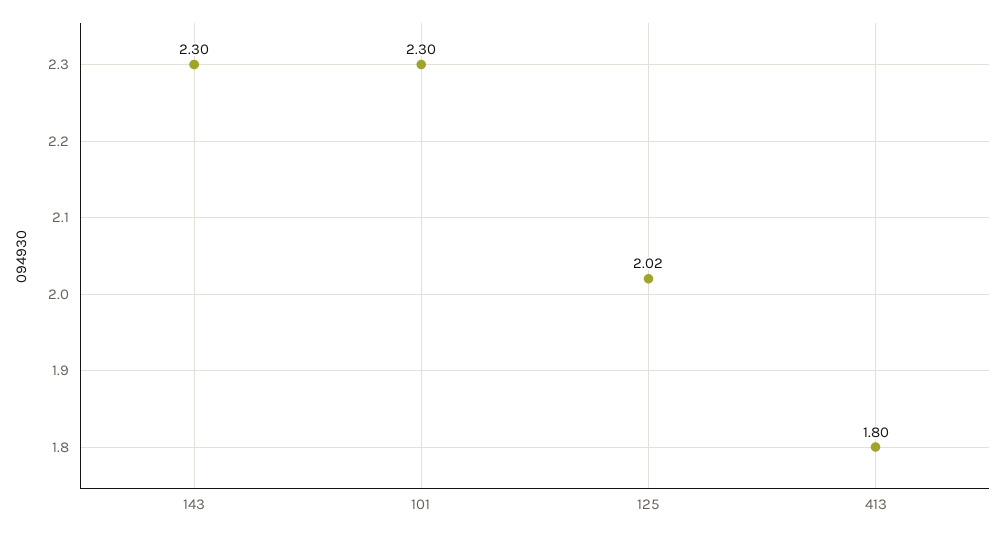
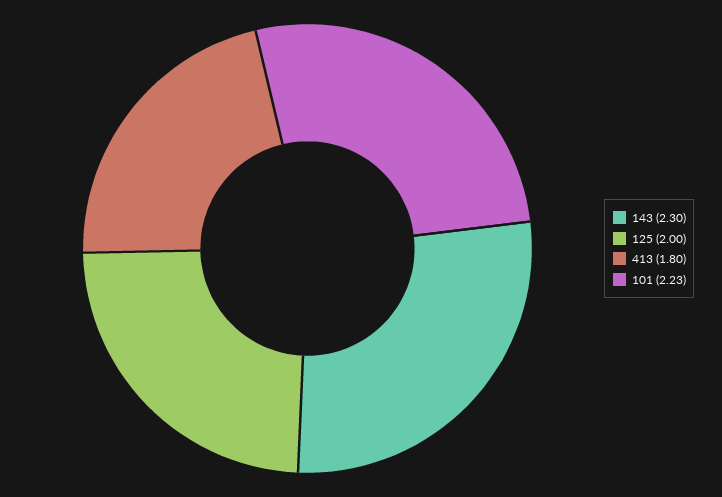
101: 2.3 -> 2.23
125: 2.02 -> 2

